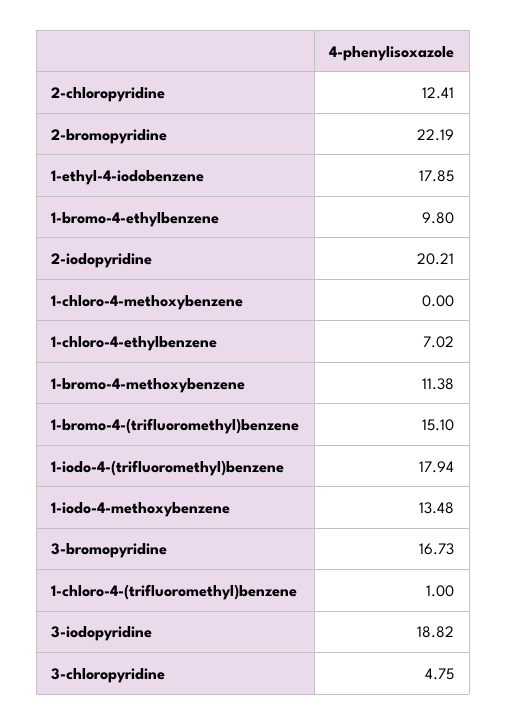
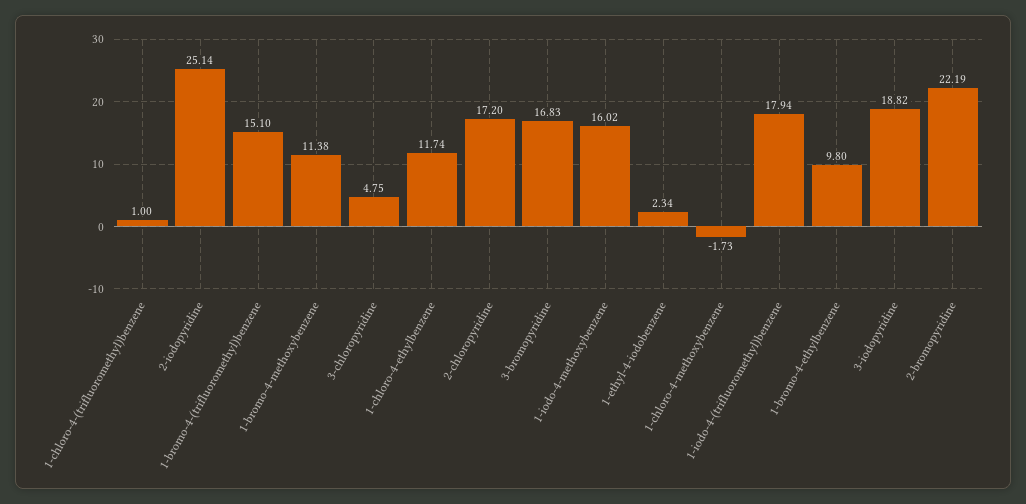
2-chloropyridine: 12.41 -> 17.2
1-ethyl-4-iodobenzene: 17.85 -> 2.34
2-iodopyridine: 20.21 -> 25.14
1-chloro-4-methoxybenzene: 0 -> -1.73
1-chloro-4-ethylbenzene: 7.02 -> 11.74
1-iodo-4-methoxybenzene: 13.48 -> 16.02
3-bromopyridine: 16.73 -> 16.83

